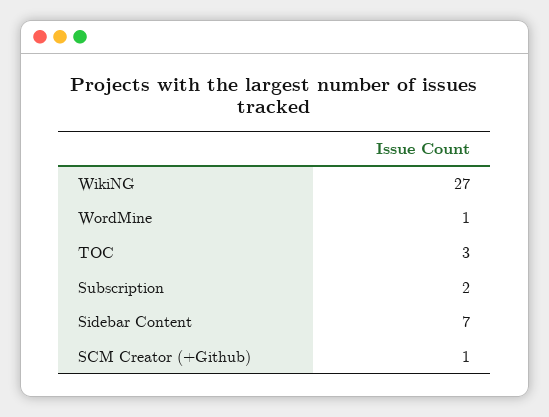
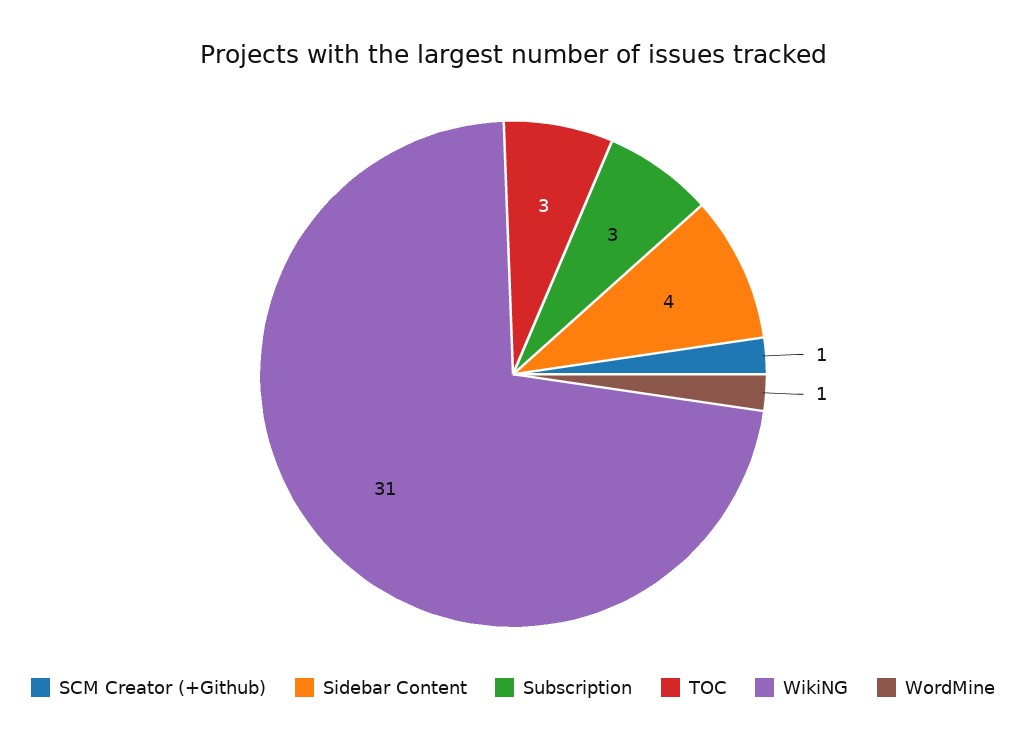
WikiNG: 27 -> 31
Subscription: 2 -> 3
Sidebar Content: 7 -> 4

